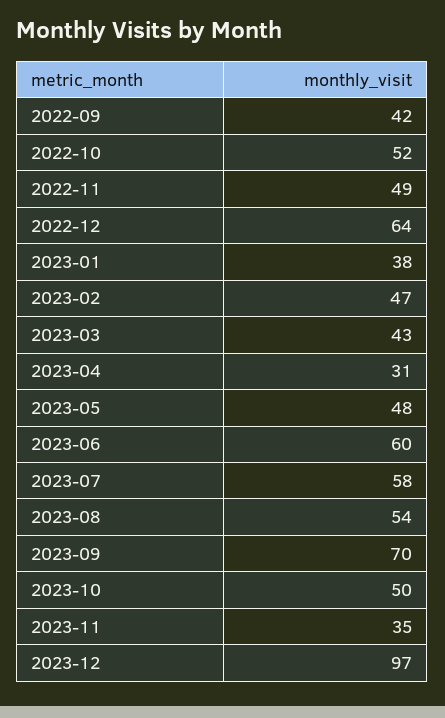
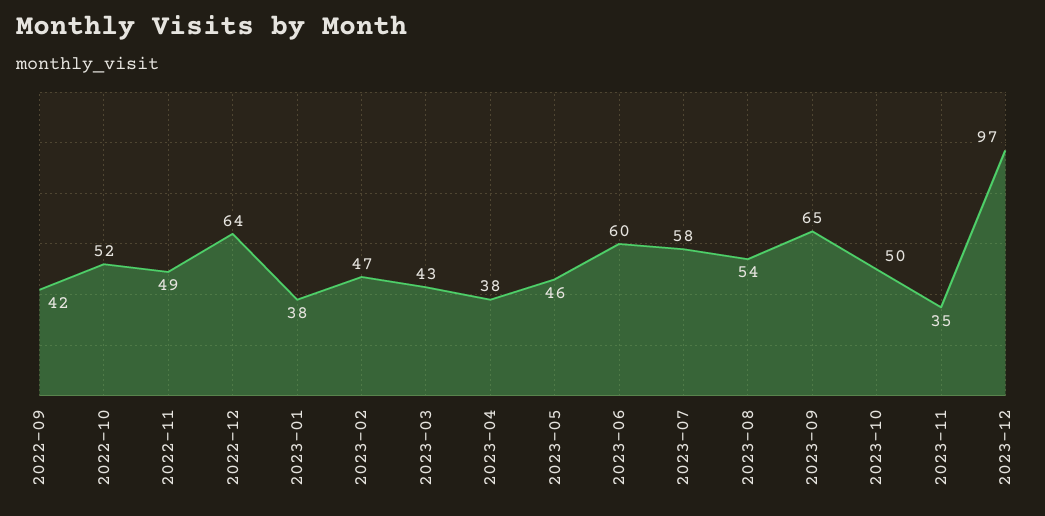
2023-04: 31 -> 38
2023-05: 48 -> 46
2023-09: 70 -> 65

